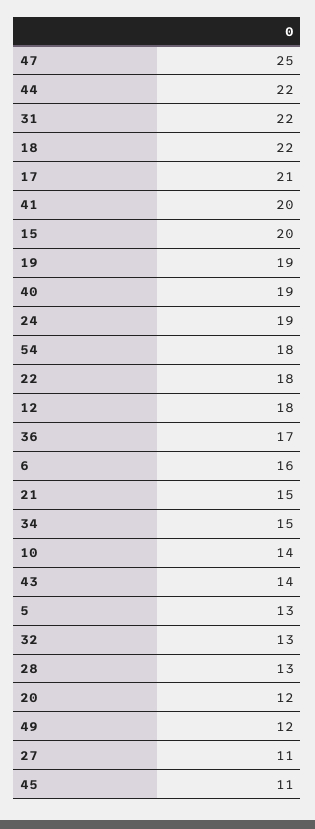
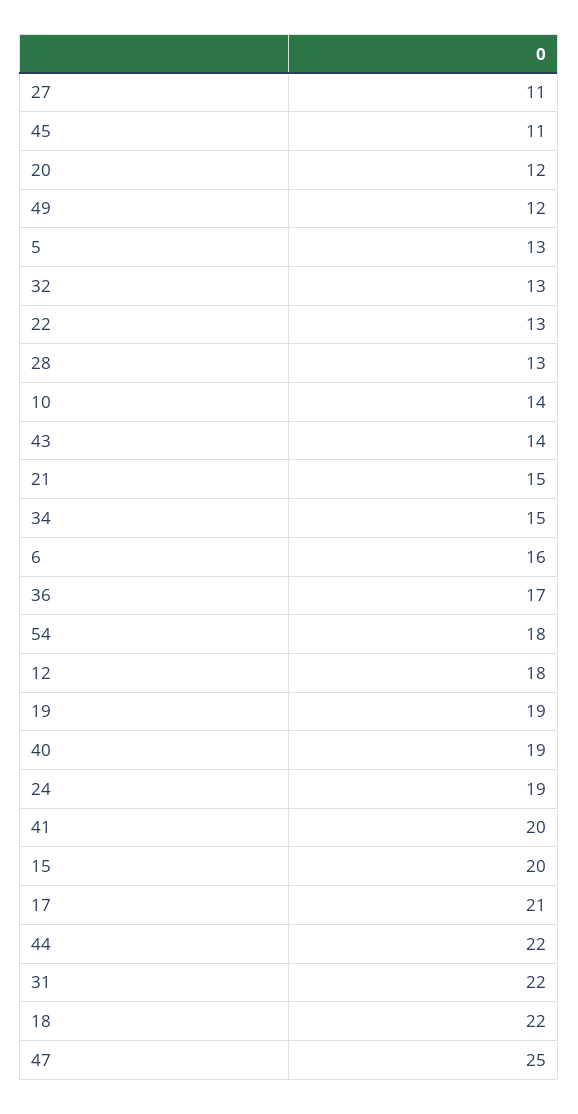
22: 18 -> 13

